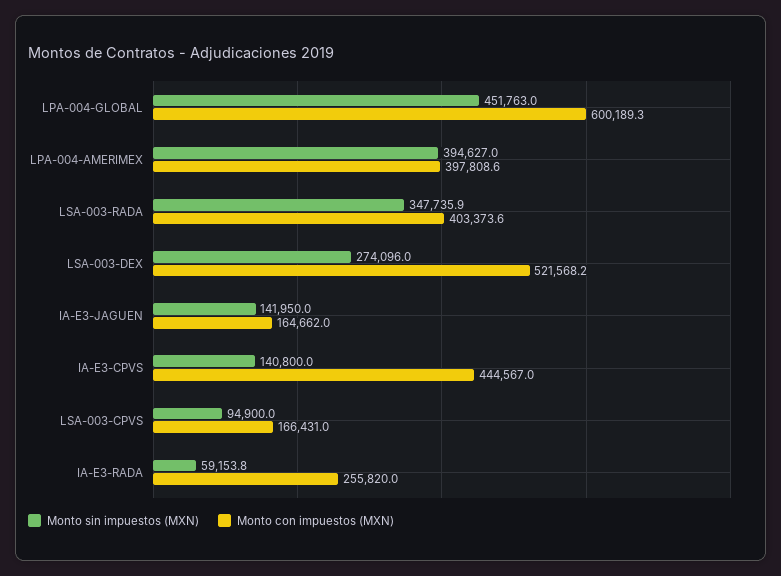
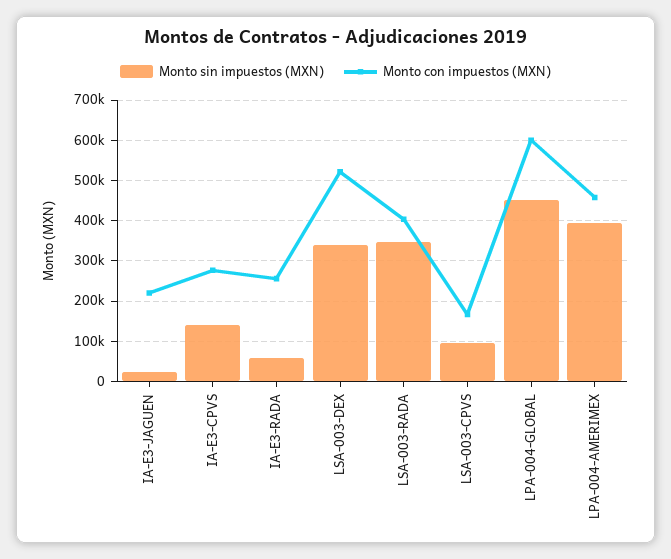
Monto con impuestos (MXN), LPA-004-AMERIMEX: 397808.6 -> 460000
Monto sin impuestos (MXN), LSA-003-DEX: 274096 -> 340000
Monto sin impuestos (MXN), IA-E3-JAGUEN: 141950 -> 20000
Monto con impuestos (MXN), IA-E3-JAGUEN: 164662 -> 220000
Monto con impuestos (MXN), IA-E3-CPVS: 444567 -> 280000

